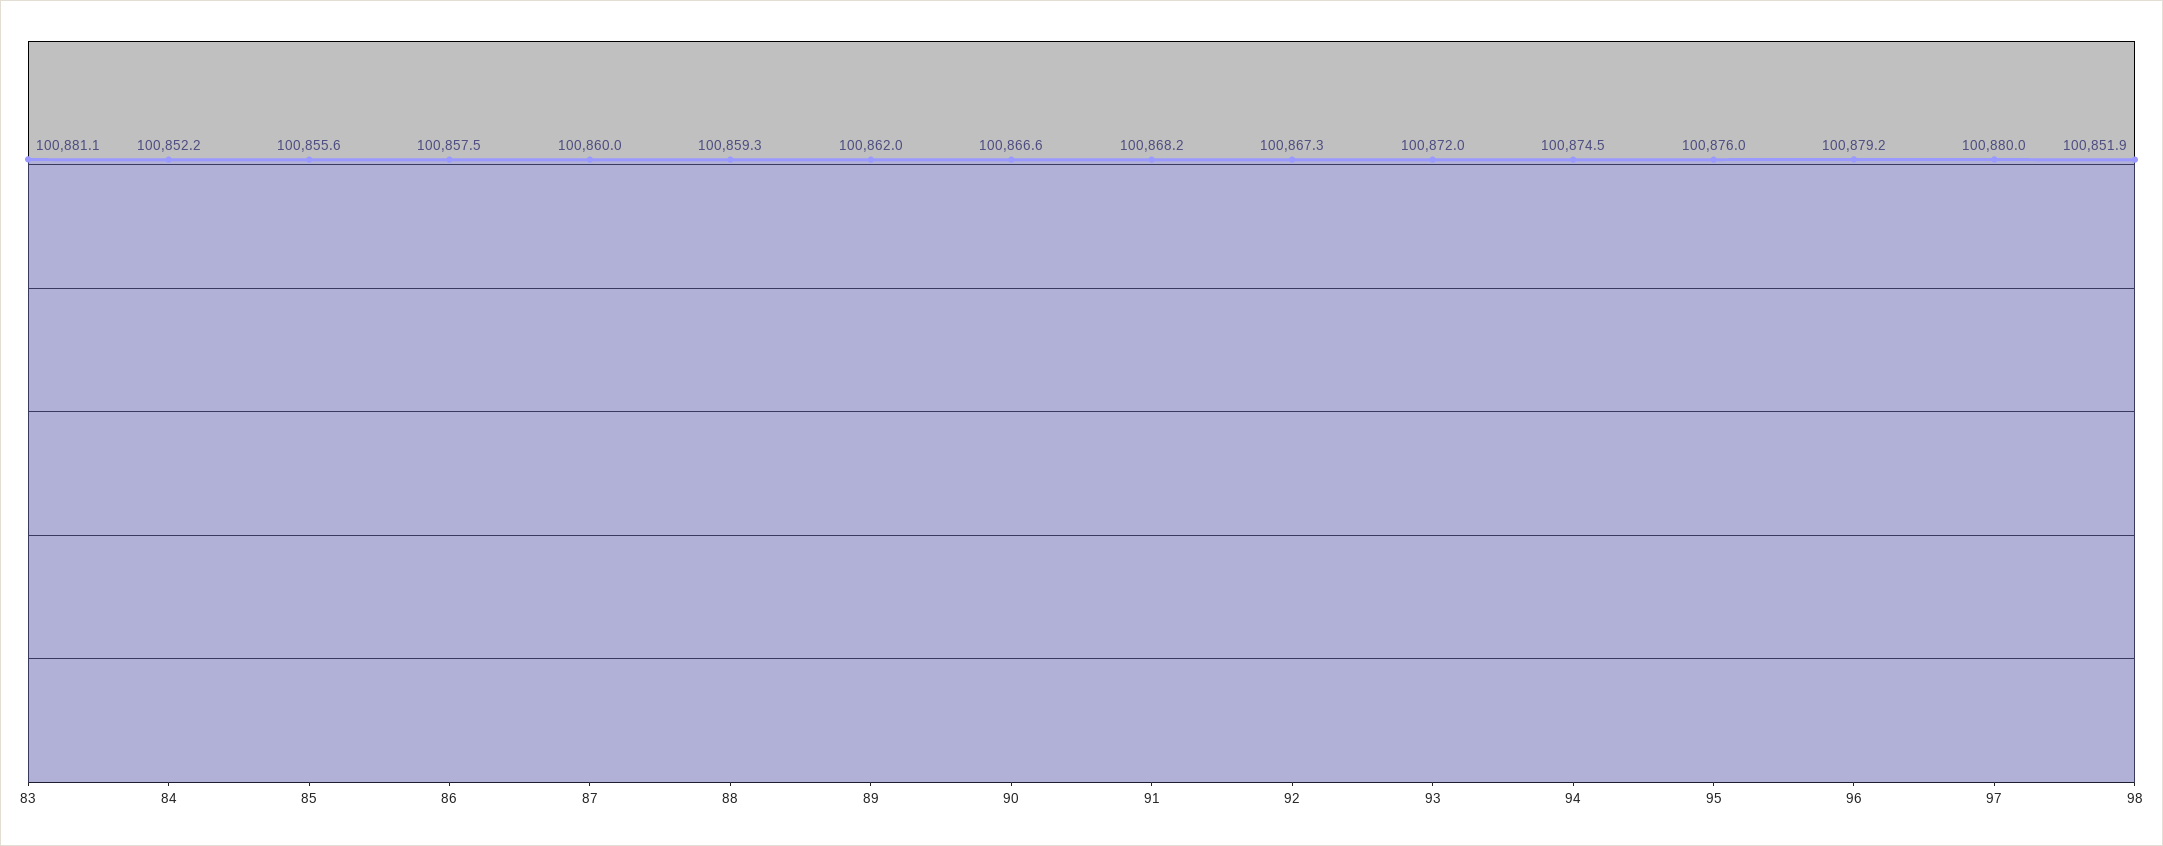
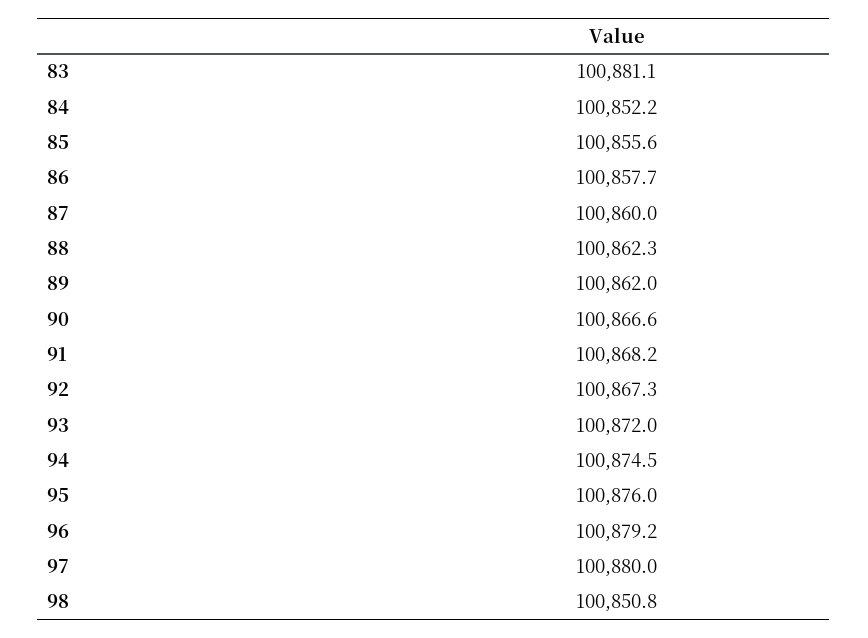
86: 100857.5 -> 100857.7
88: 100859.3 -> 100862.3
98: 100851.9 -> 100850.8

